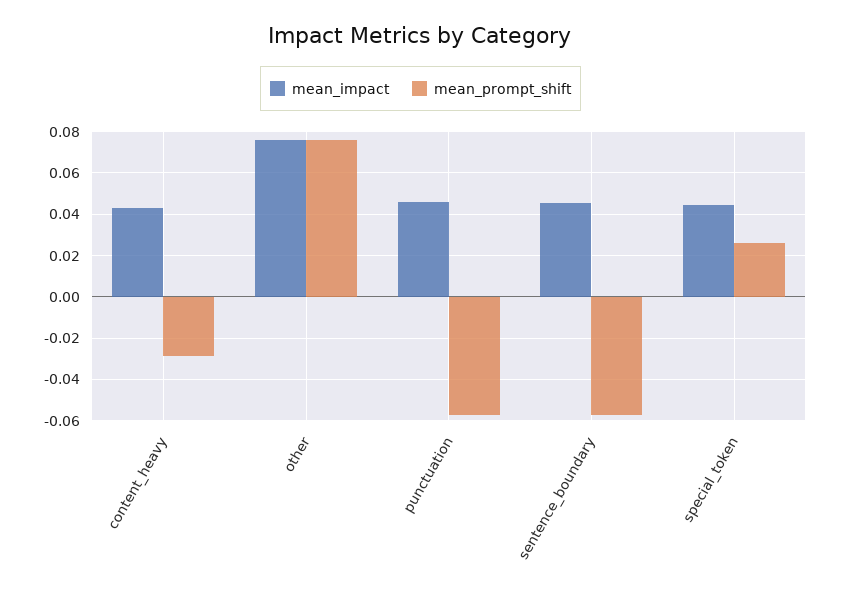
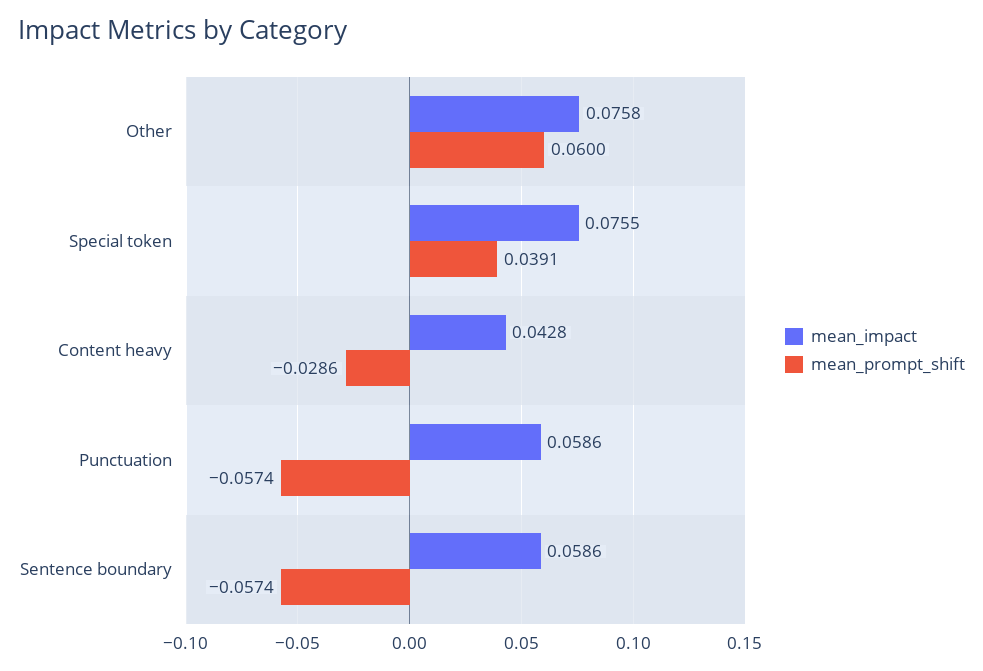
mean_prompt_shift, other: 0.075 -> 0.06
mean_impact, punctuation: 0.045 -> 0.0586
mean_impact, sentence_boundary: 0.045 -> 0.0586
mean_impact, special_token: 0.045 -> 0.0755
mean_prompt_shift, special_token: 0.025 -> 0.0391

